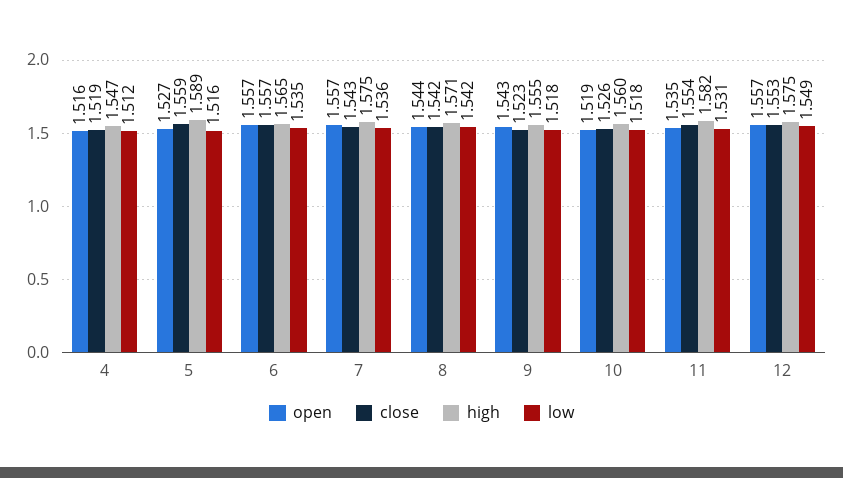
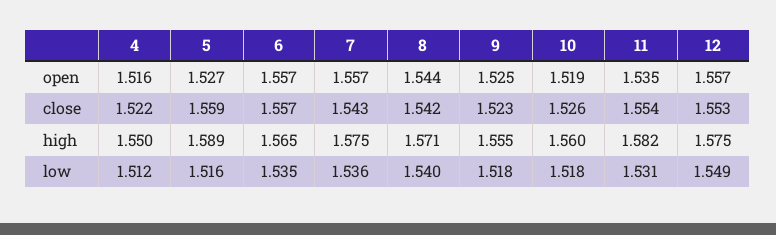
close, 4: 1.519 -> 1.522
high, 4: 1.547 -> 1.55
low, 8: 1.542 -> 1.54
open, 9: 1.543 -> 1.525

